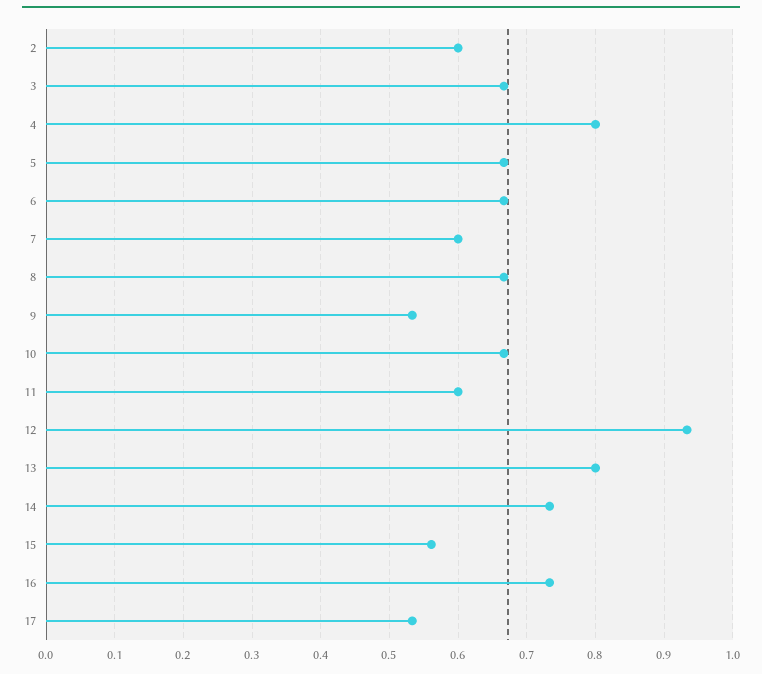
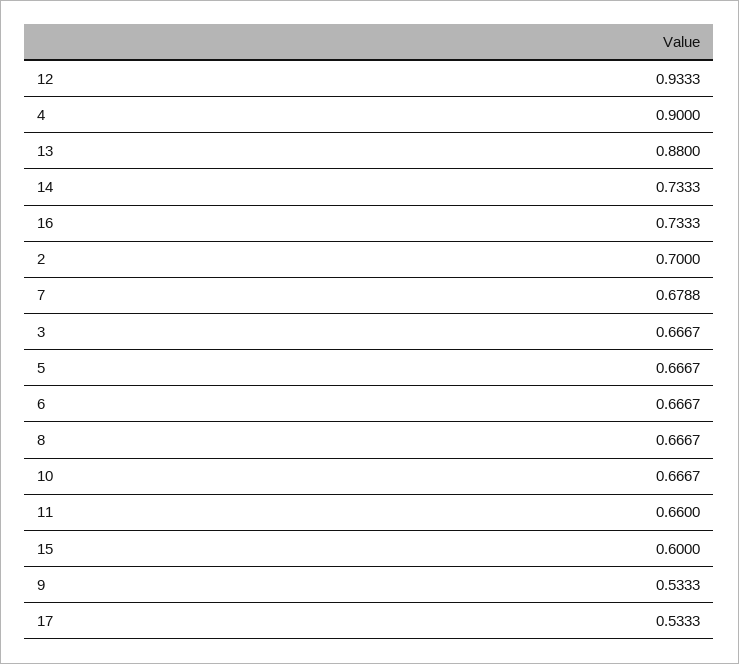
2: 0.6 -> 0.7
4: 0.8 -> 0.9
7: 0.6 -> 0.6788
11: 0.6 -> 0.66
13: 0.8 -> 0.88
15: 0.56 -> 0.6

